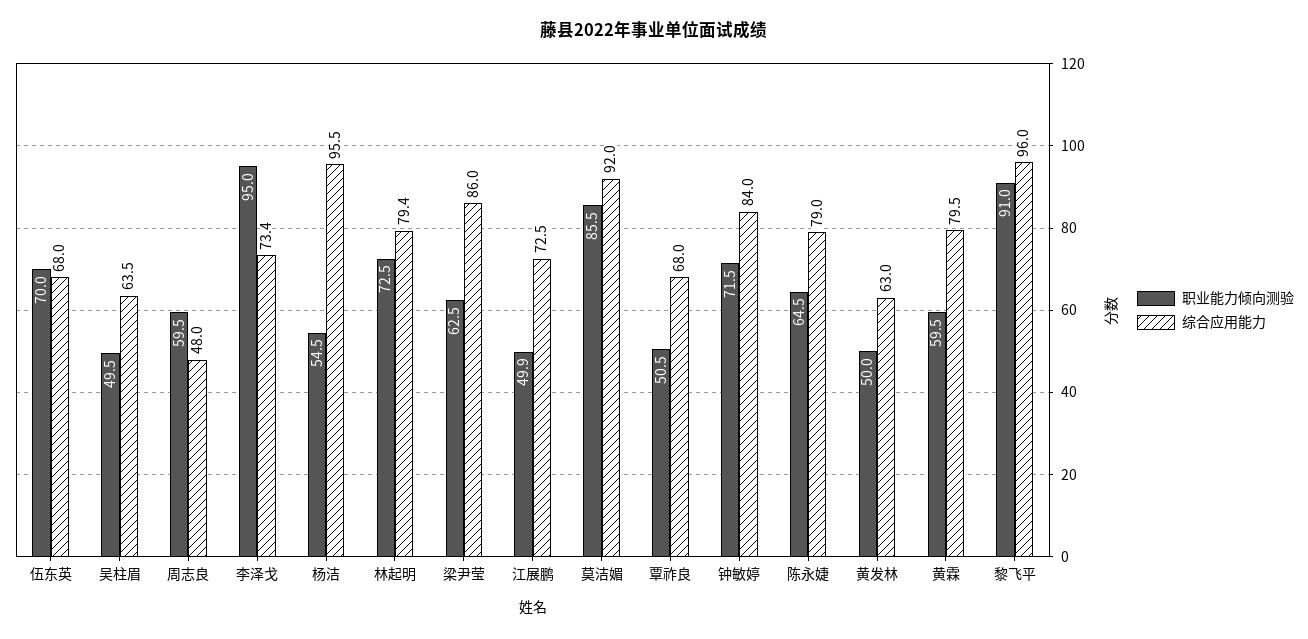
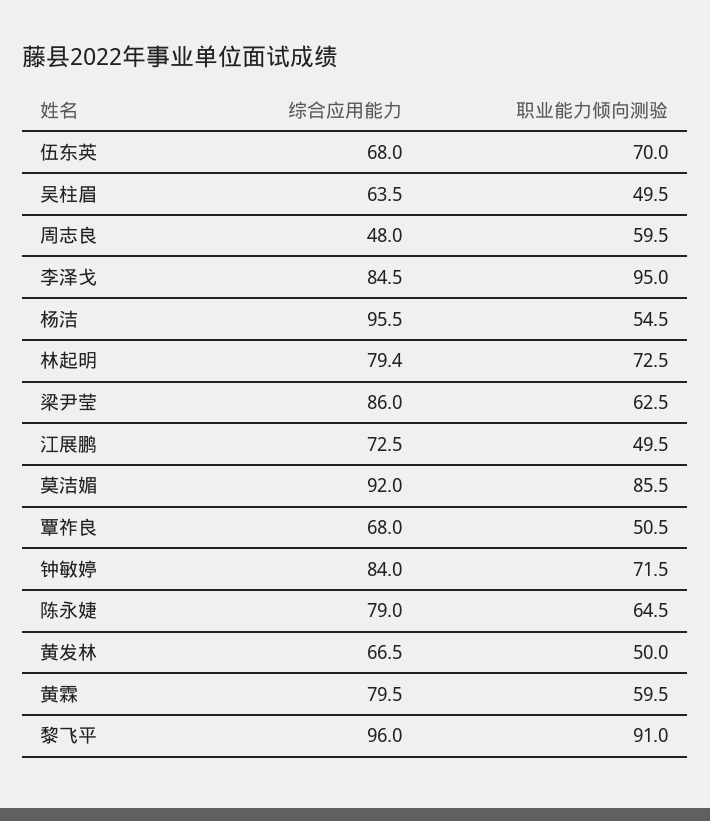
综合应用能力, 李泽戈: 73.4 -> 84.5
职业能力倾向测验, 江展鹏: 49.9 -> 49.5
综合应用能力, 黄发林: 63 -> 66.5

